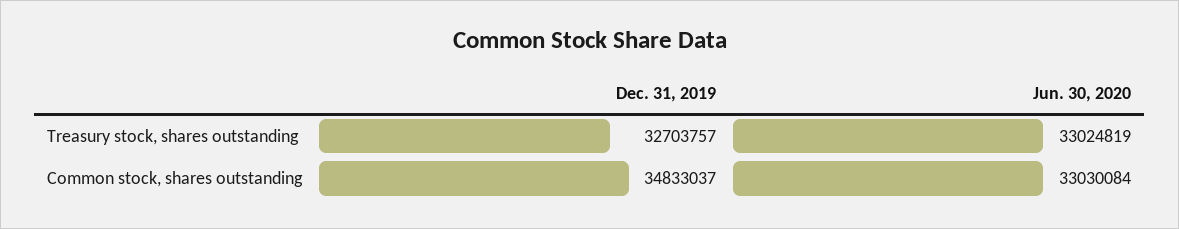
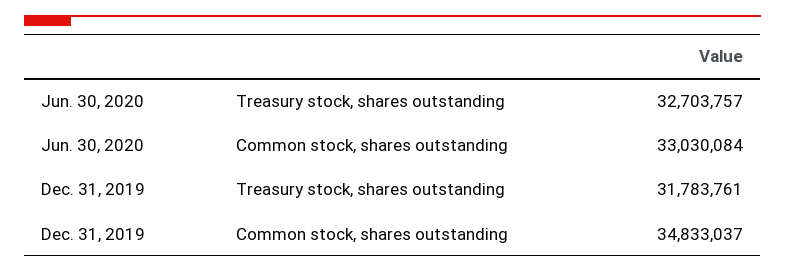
Dec. 31, 2019, Treasury stock, shares outstanding: 32703757 -> 31783761
Jun. 30, 2020, Treasury stock, shares outstanding: 33024819 -> 32703757

